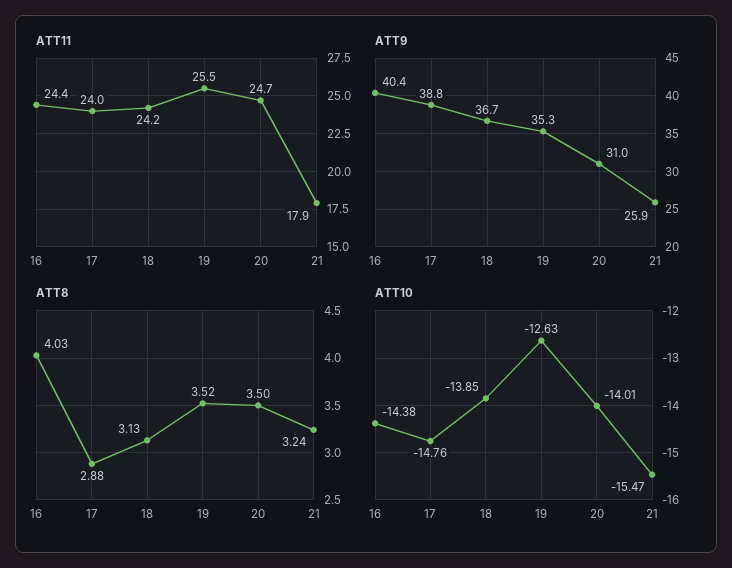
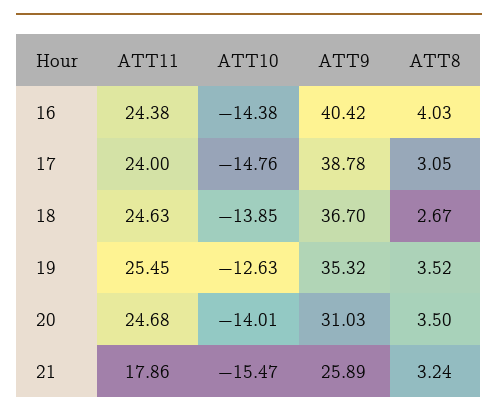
ATT11, 18: 24.2 -> 24.63
ATT8, 17: 2.88 -> 3.05
ATT8, 18: 3.13 -> 2.67

